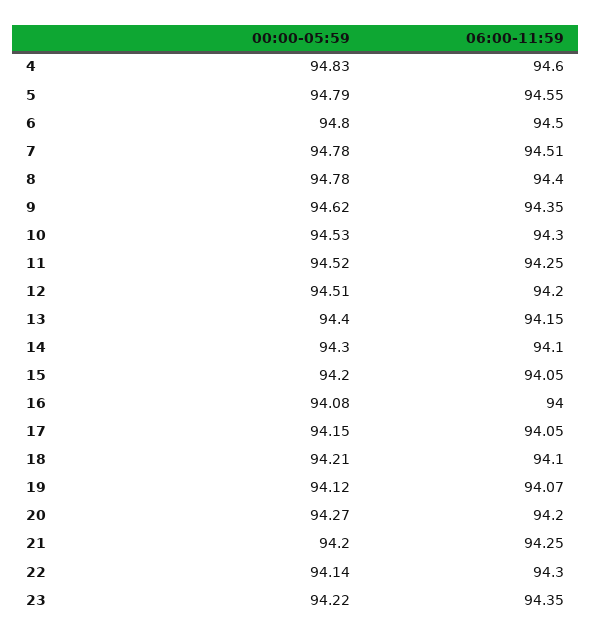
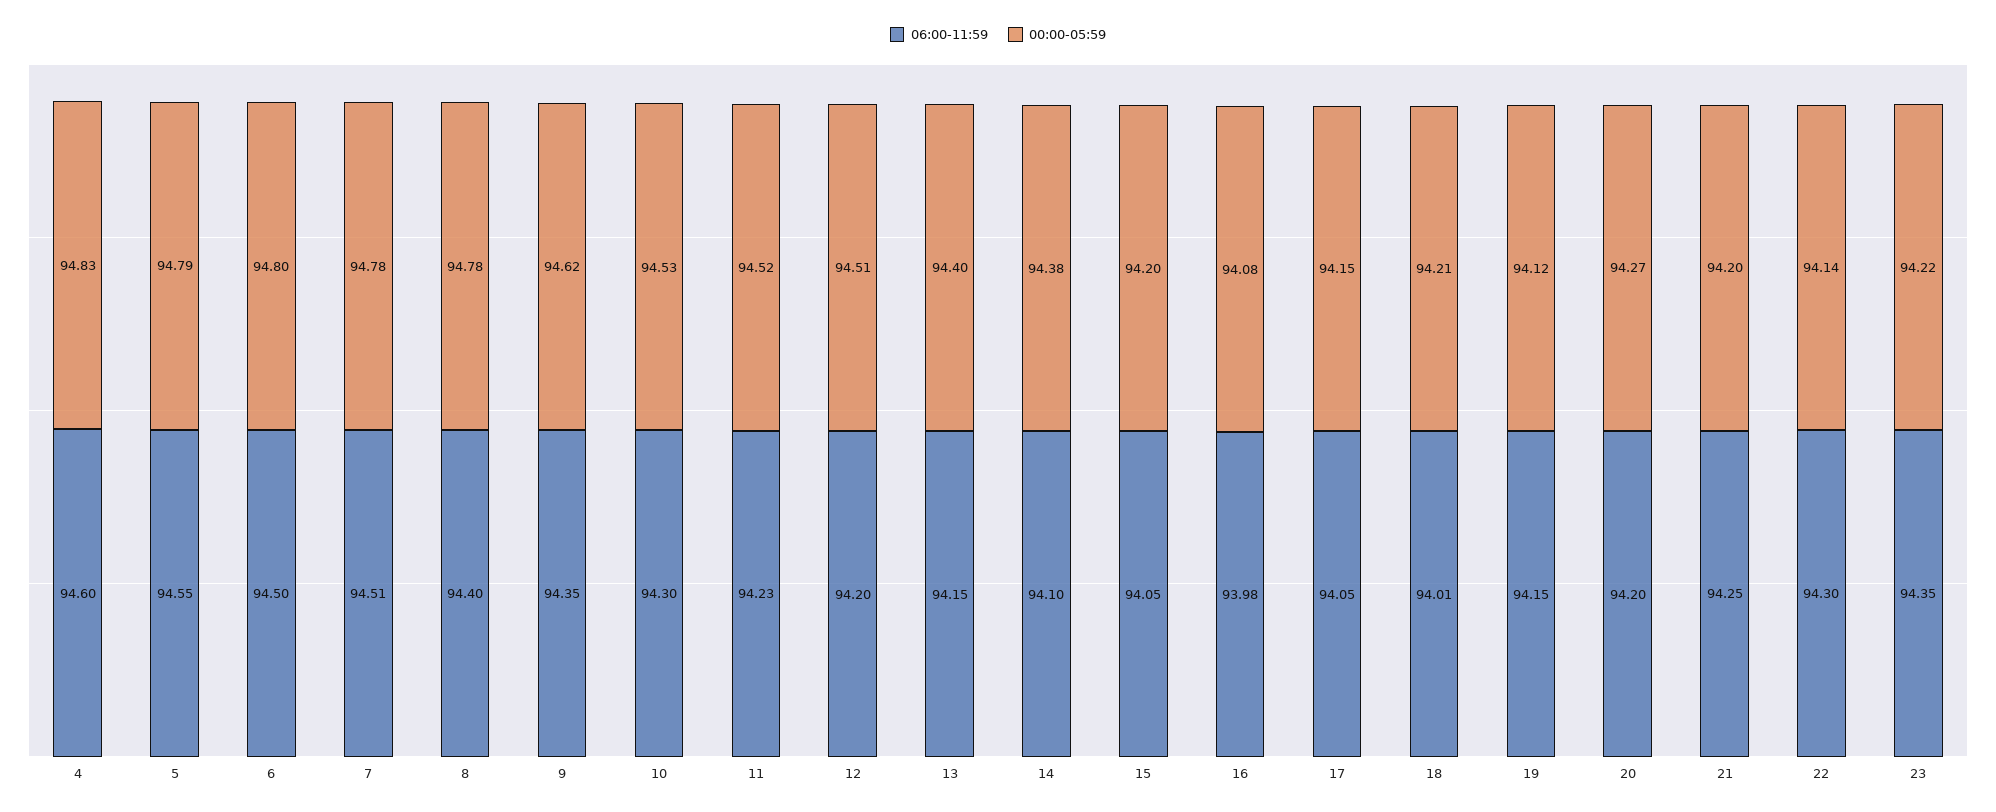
06:00-11:59, 11: 94.25 -> 94.23
00:00-05:59, 14: 94.3 -> 94.38
06:00-11:59, 16: 94 -> 93.98
06:00-11:59, 18: 94.1 -> 94.01
06:00-11:59, 19: 94.07 -> 94.15

